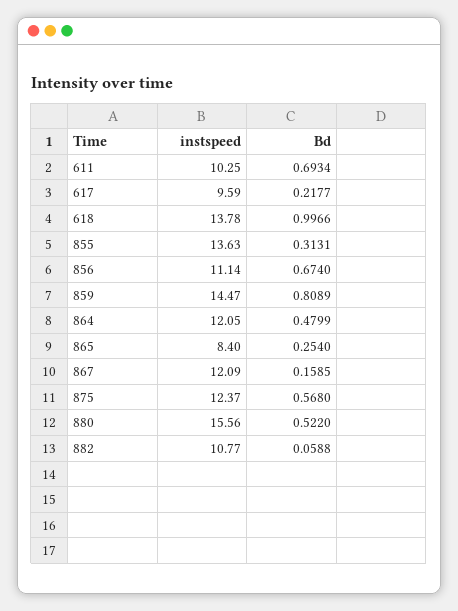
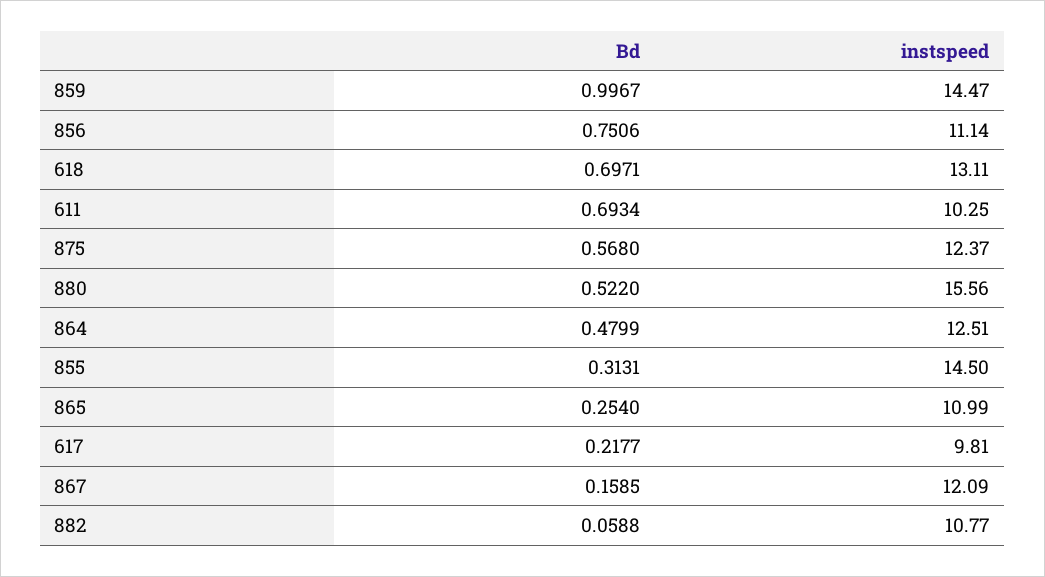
instspeed, 617: 9.59 -> 9.81
instspeed, 618: 13.78 -> 13.11
Bd, 618: 0.9966 -> 0.6971
instspeed, 855: 13.63 -> 14.5
Bd, 856: 0.674 -> 0.7506
Bd, 859: 0.8089 -> 0.9967
instspeed, 864: 12.05 -> 12.51
instspeed, 865: 8.4 -> 10.99

